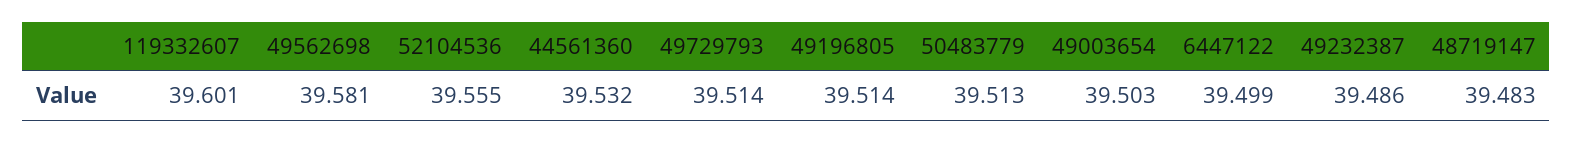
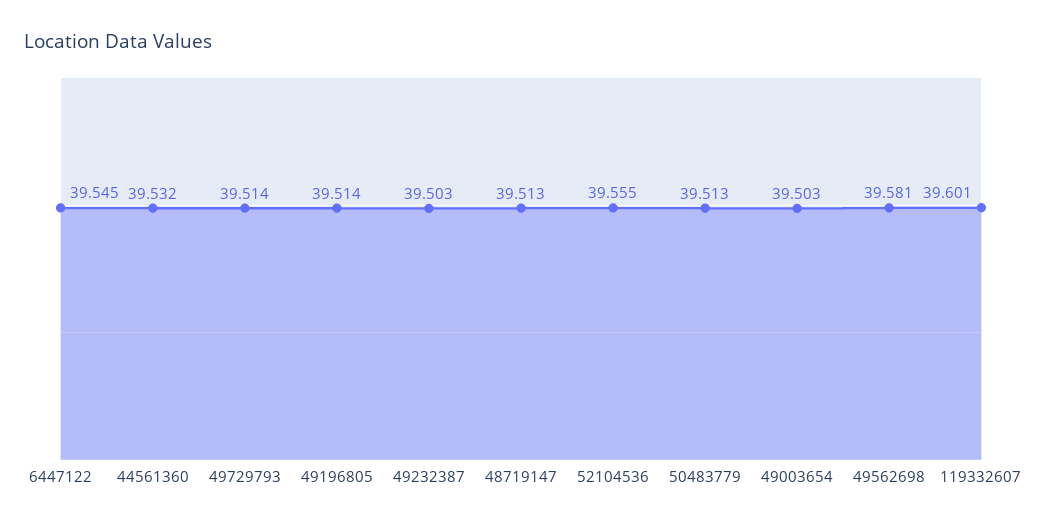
6447122: 39.499 -> 39.545
49232387: 39.486 -> 39.503
48719147: 39.483 -> 39.513

